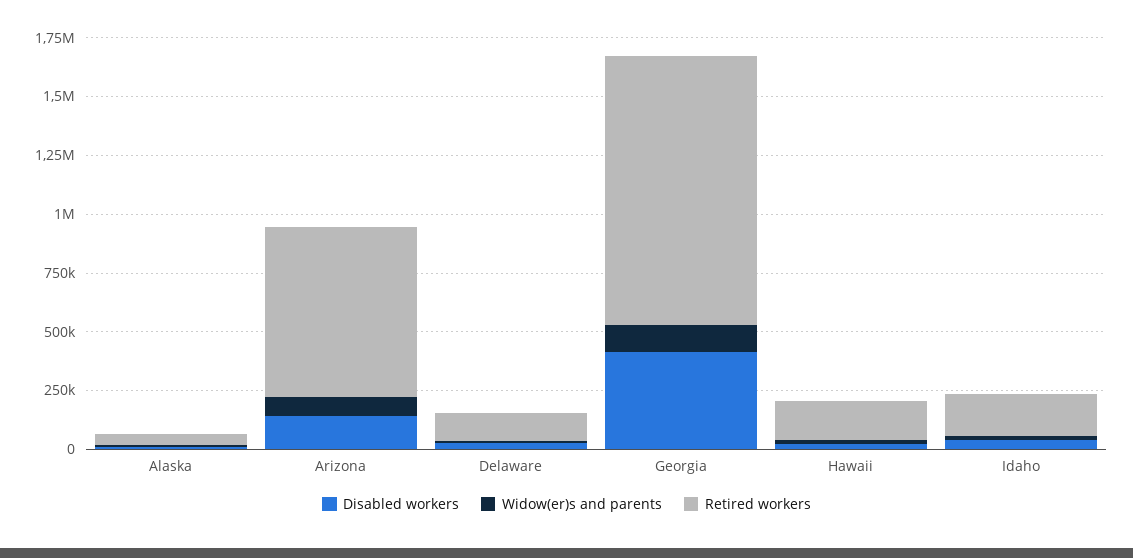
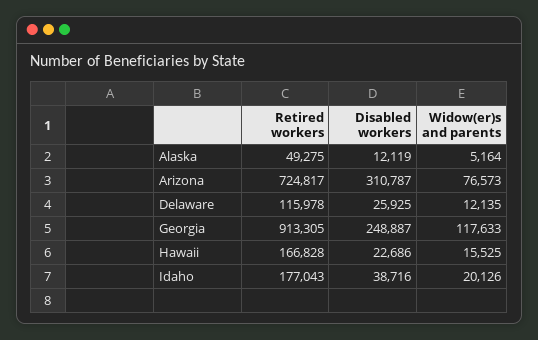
Disabled workers, Arizona: 150000 -> 310787
Disabled workers, Georgia: 400000 -> 248887
Retired workers, Georgia: 1150000 -> 913305

